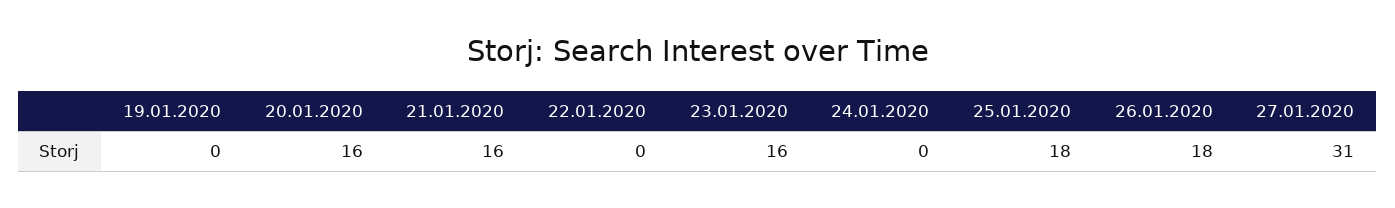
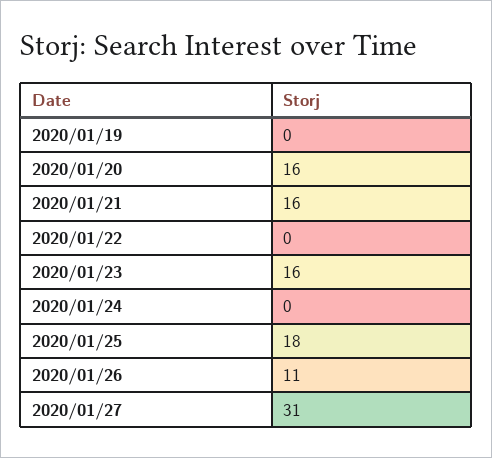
26.01.2020: 18 -> 11

